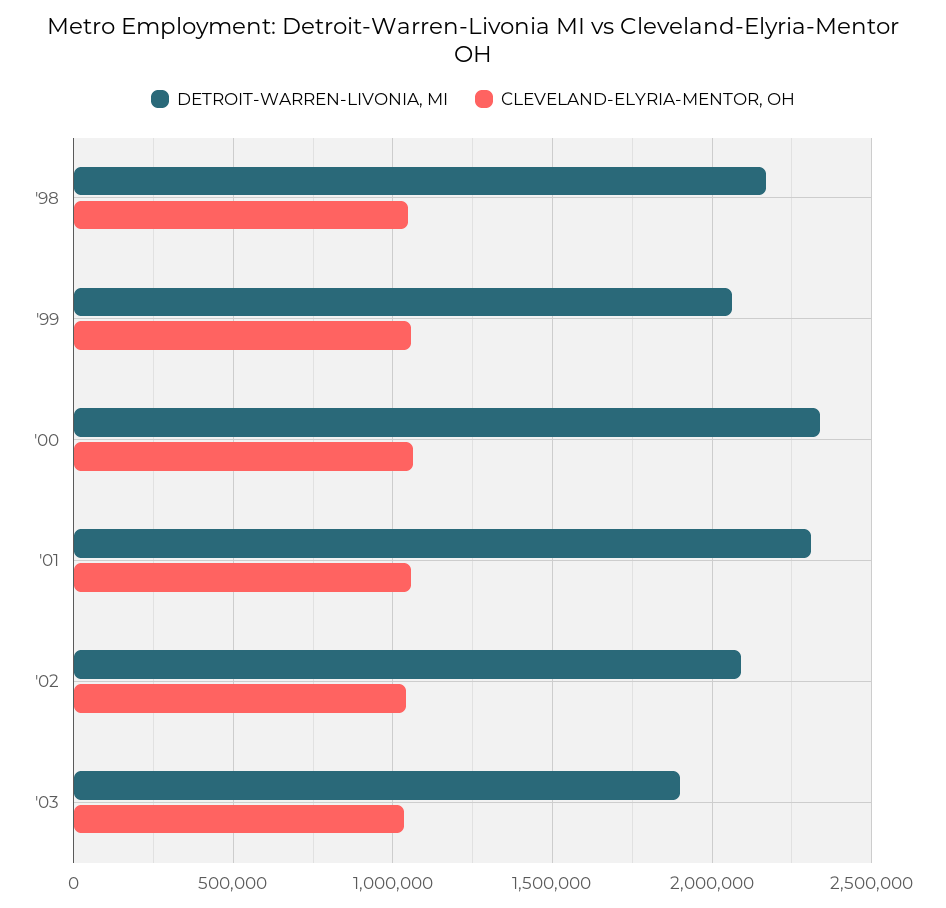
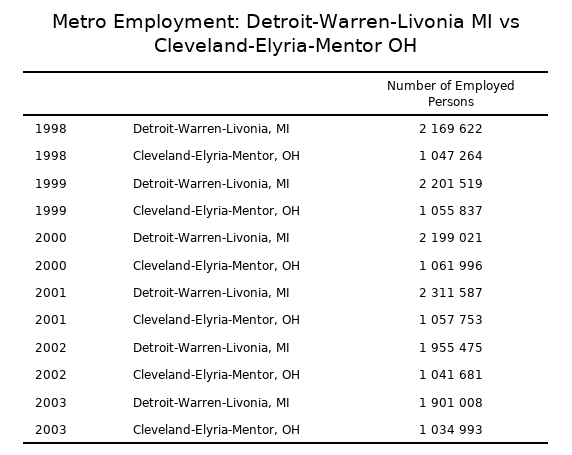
DETROIT-WARREN-LIVONIA, MI, '99: 2050000 -> 2201519
DETROIT-WARREN-LIVONIA, MI, '00: 2350000 -> 2199021
DETROIT-WARREN-LIVONIA, MI, '02: 2100000 -> 1955475

